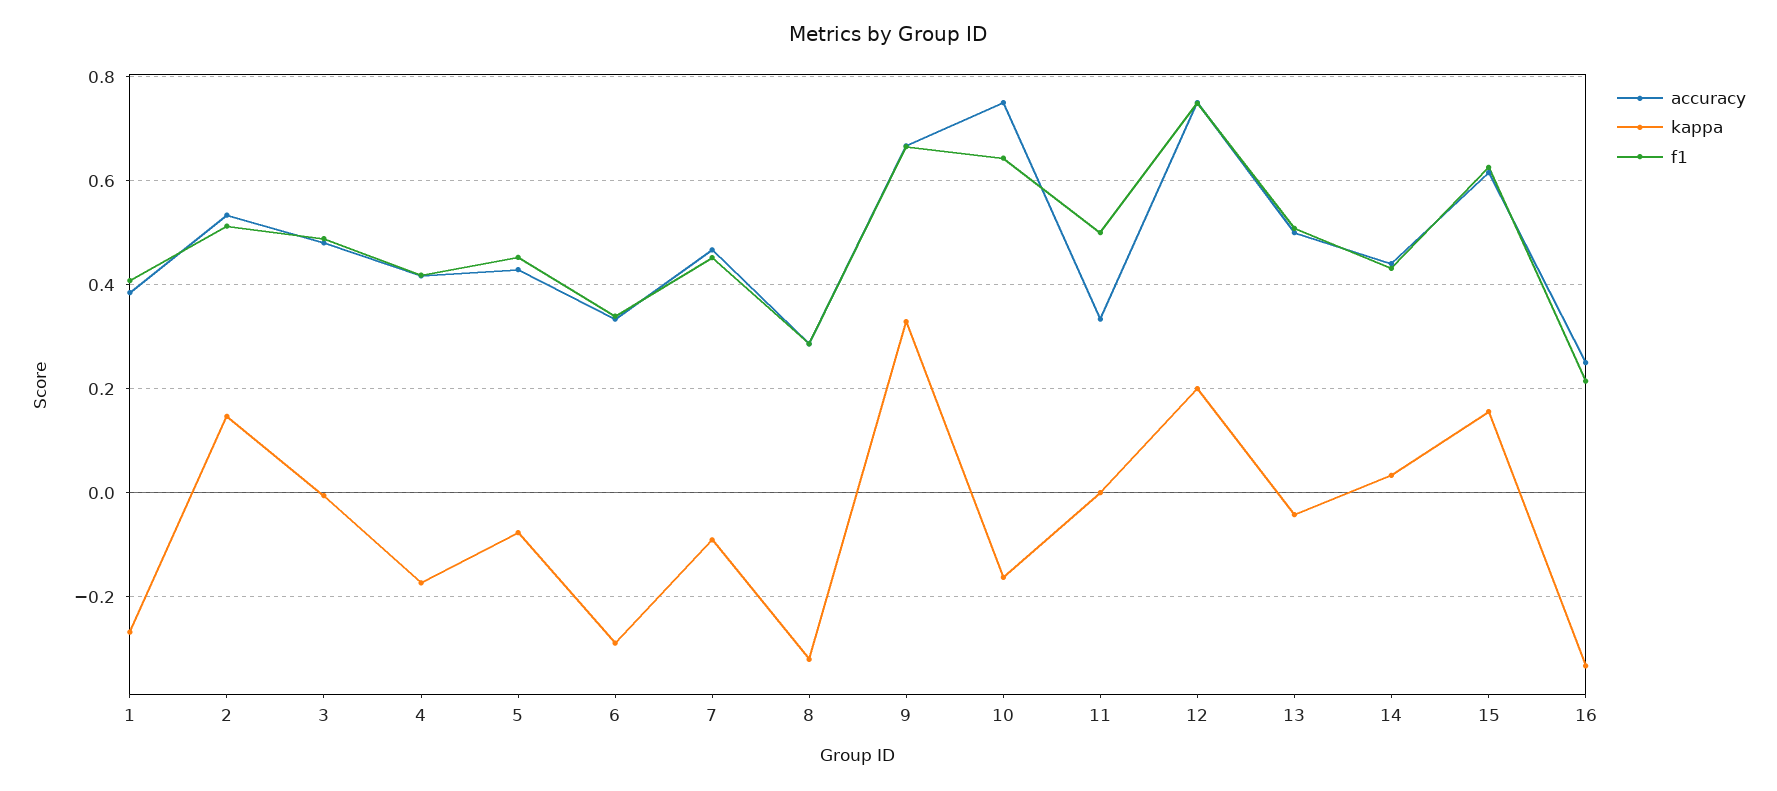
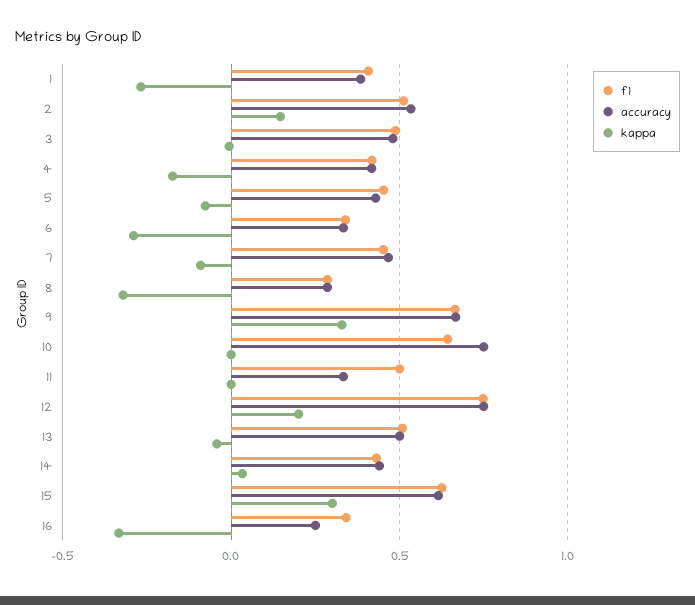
kappa, 10: -0.16 -> 0
kappa, 15: 0.16 -> 0.3
f1, 16: 0.22 -> 0.35

